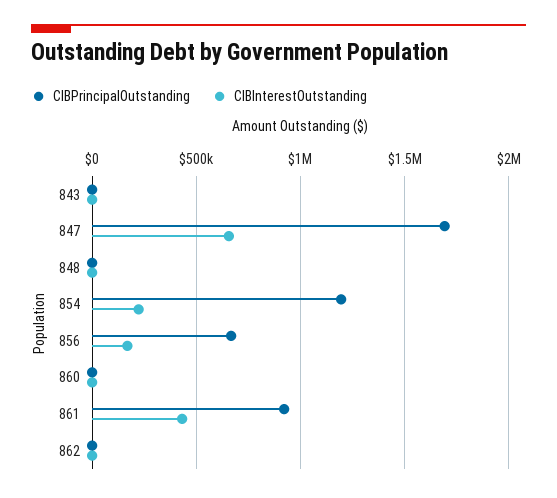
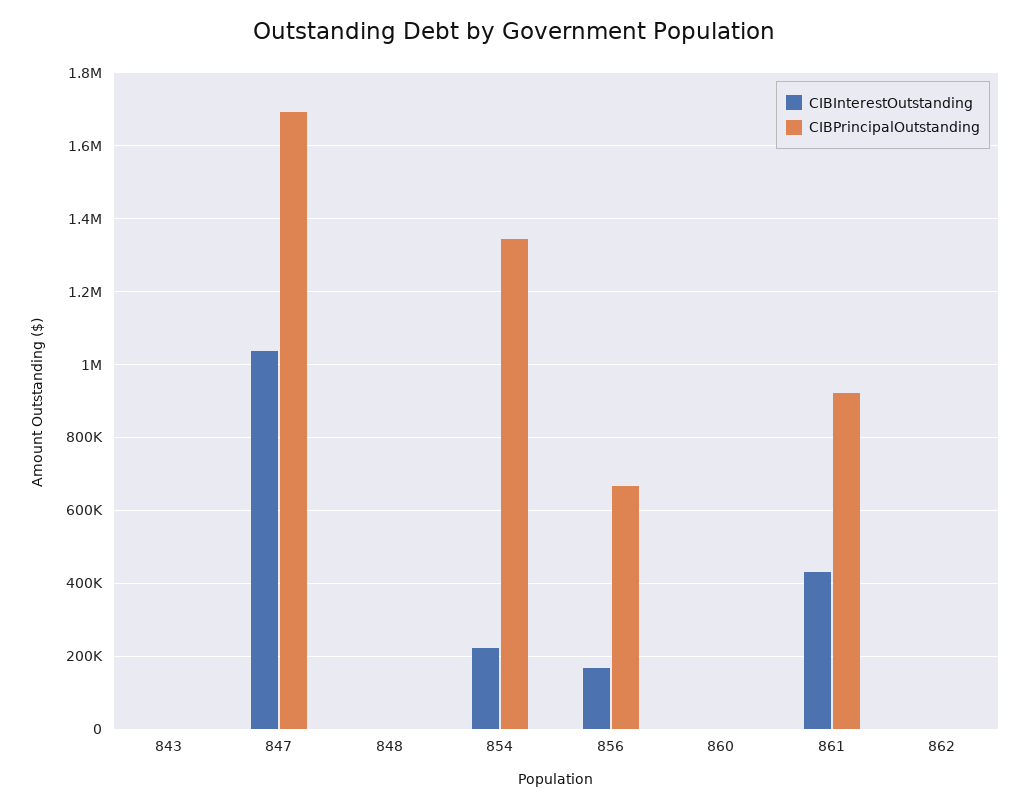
CIBInterestOutstanding, 847: 650000 -> 1040000
CIBPrincipalOutstanding, 854: 1200000 -> 1340000

